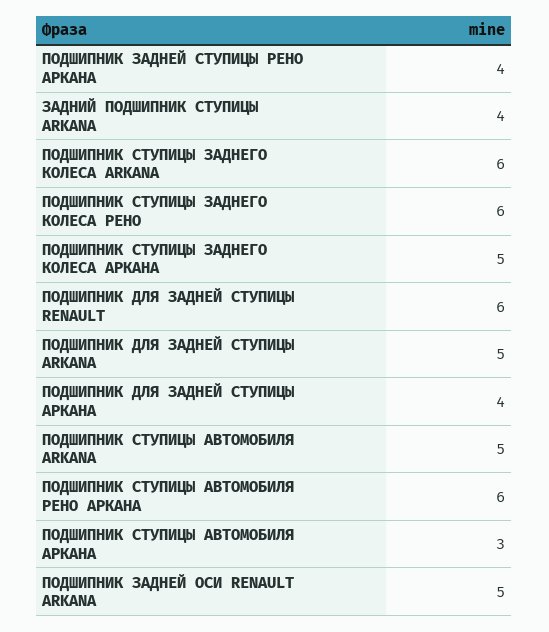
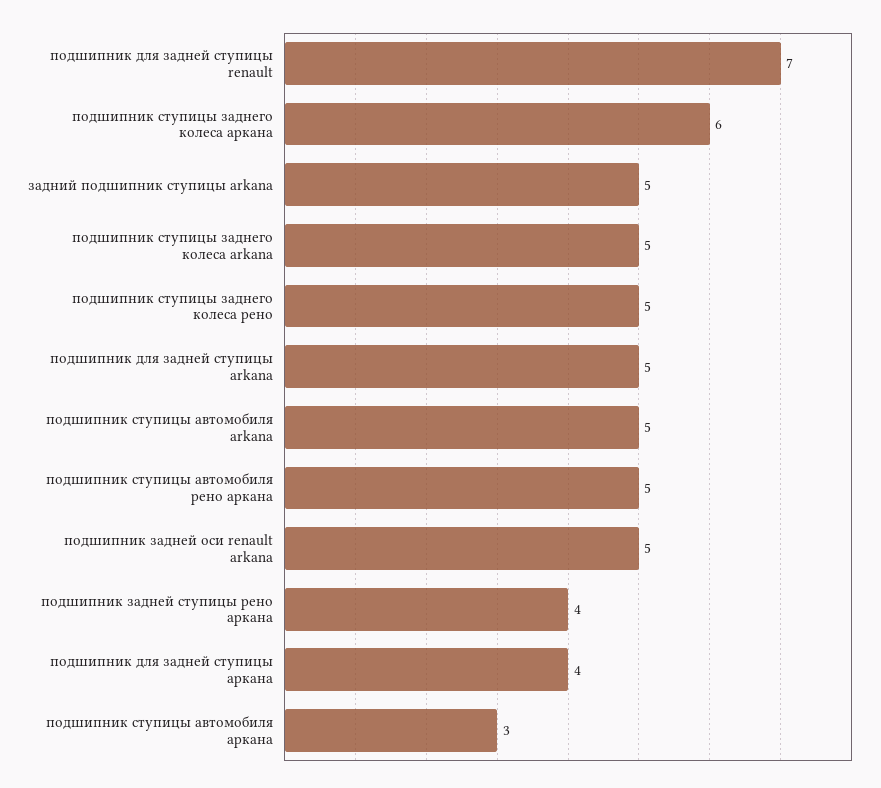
ЗАДНИЙ ПОДШИПНИК СТУПИЦЫ ARKANA: 4 -> 5
ПОДШИПНИК СТУПИЦЫ ЗАДНЕГО КОЛЕСА ARKANA: 6 -> 5
ПОДШИПНИК СТУПИЦЫ ЗАДНЕГО КОЛЕСА РЕНО: 6 -> 5
ПОДШИПНИК СТУПИЦЫ ЗАДНЕГО КОЛЕСА АРКАНА: 5 -> 6
ПОДШИПНИК ДЛЯ ЗАДНЕЙ СТУПИЦЫ RENAULT: 6 -> 7
ПОДШИПНИК СТУПИЦЫ АВТОМОБИЛЯ РЕНО АРКАНА: 6 -> 5

